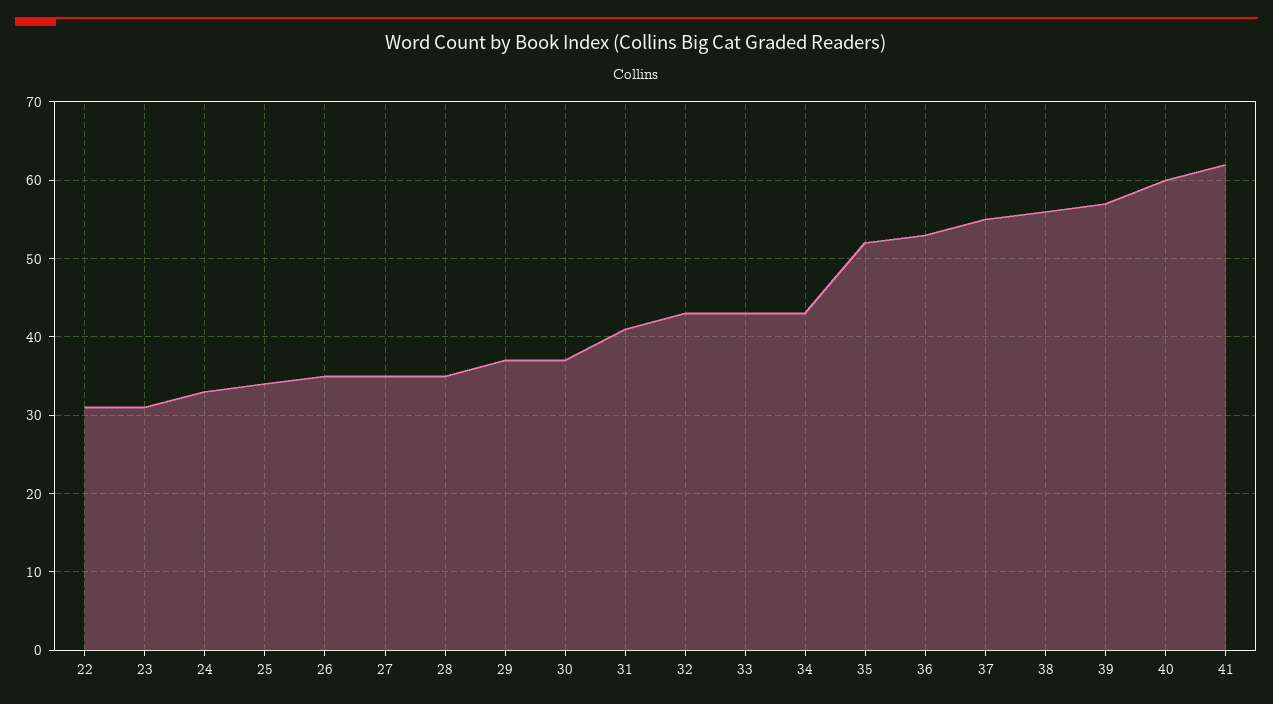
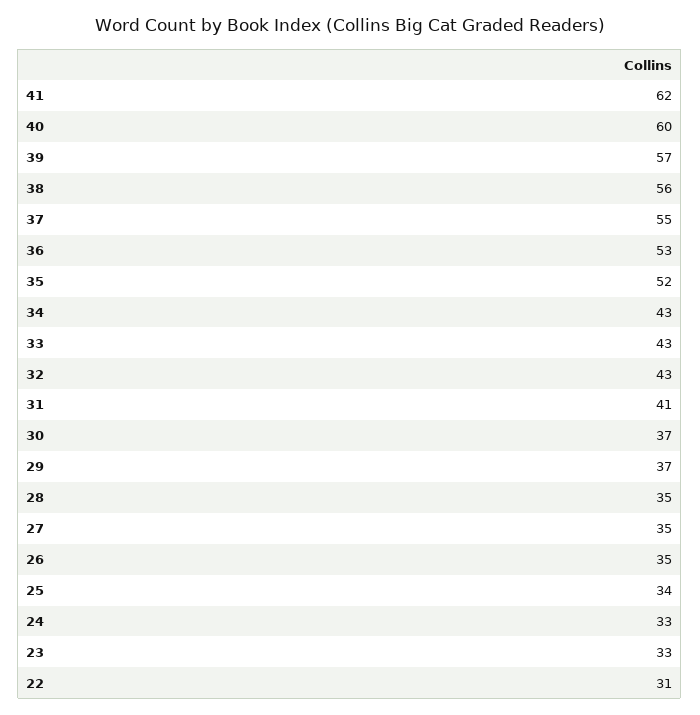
23: 31 -> 33

